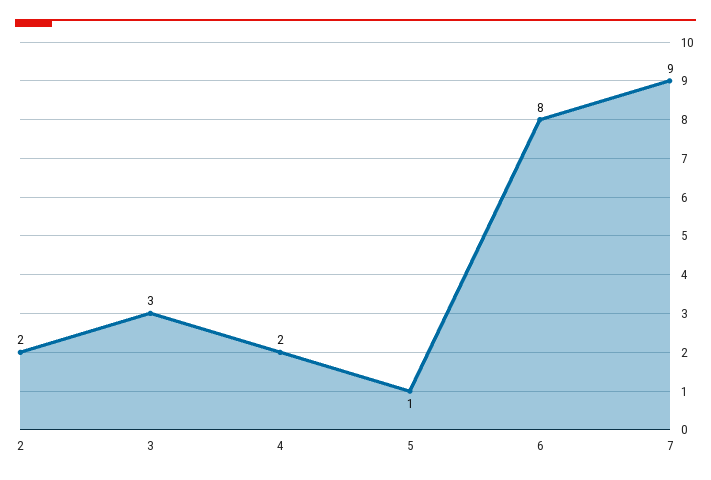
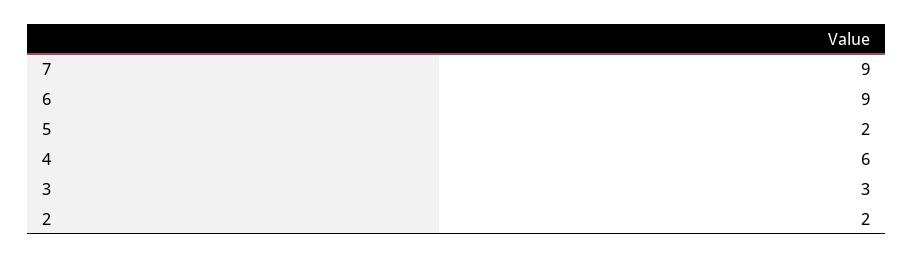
4: 2 -> 6
5: 1 -> 2
6: 8 -> 9

